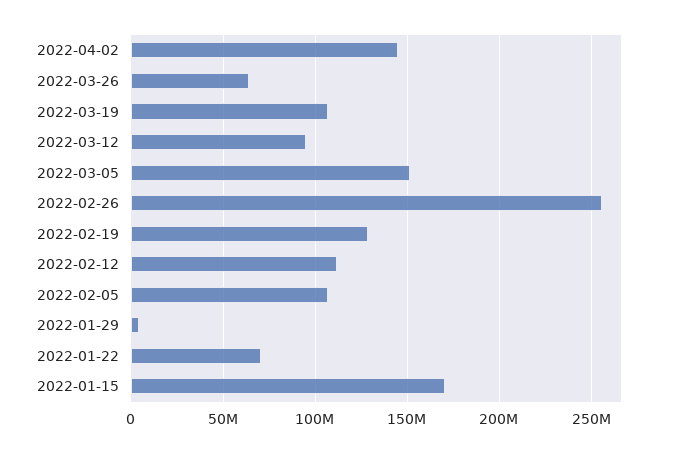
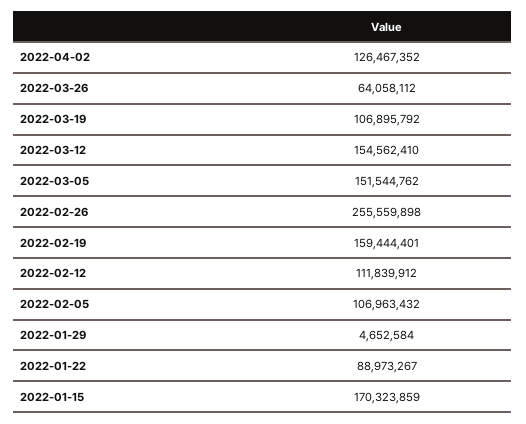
2022-04-02: 145000000 -> 126467352
2022-03-12: 95000000 -> 154562410
2022-02-19: 130000000 -> 159444401
2022-01-22: 70000000 -> 88973267

